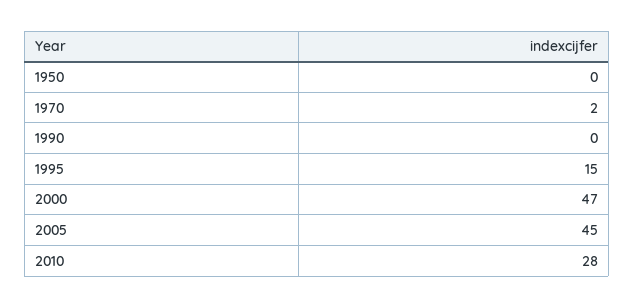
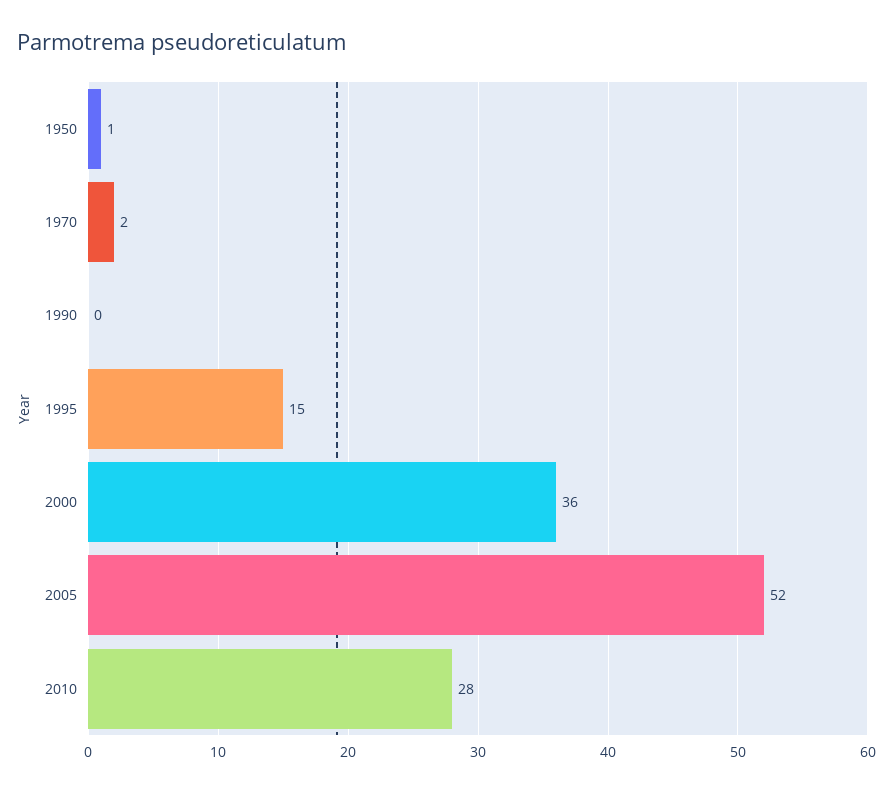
1950: 0 -> 1
2000: 47 -> 36
2005: 45 -> 52

